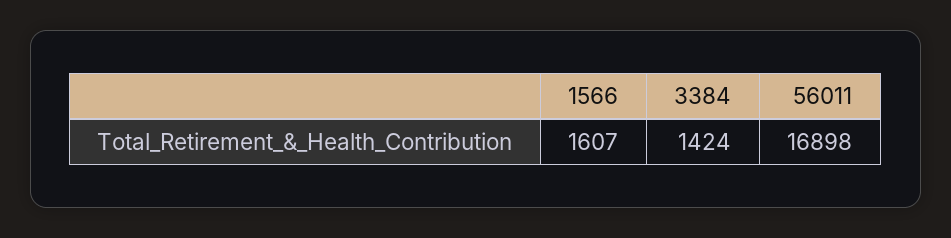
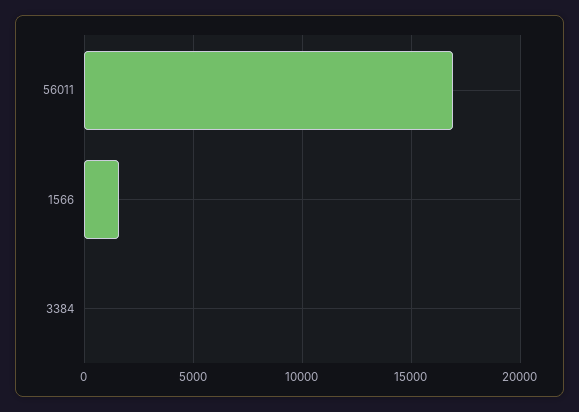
3384: 1424 -> 0

